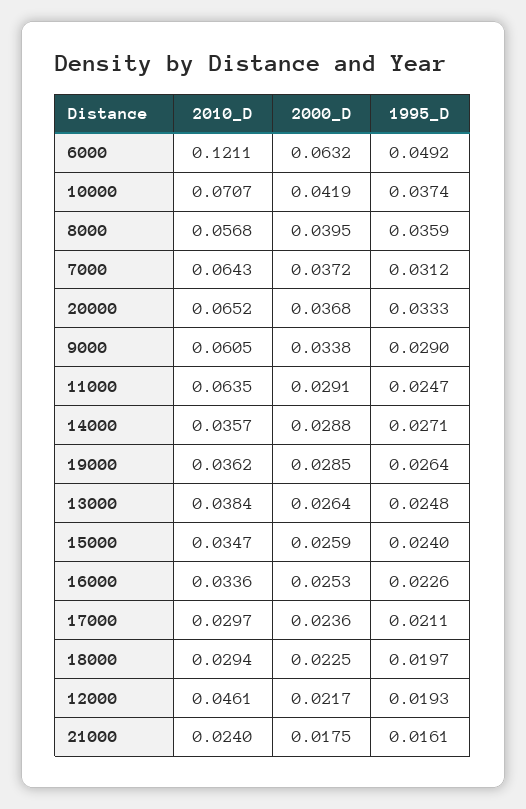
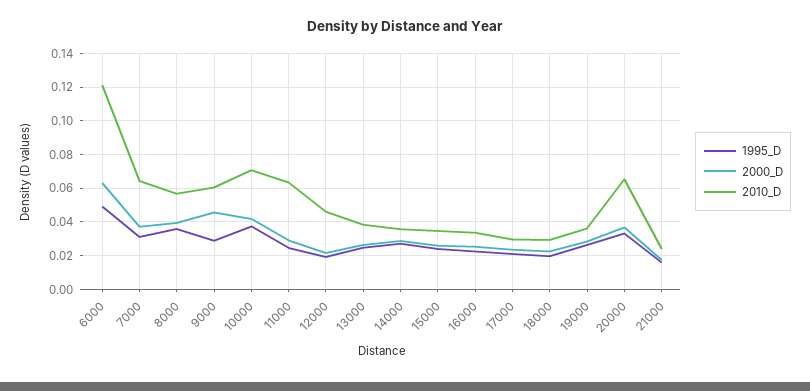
2000_D, 9000: 0.0338 -> 0.045

